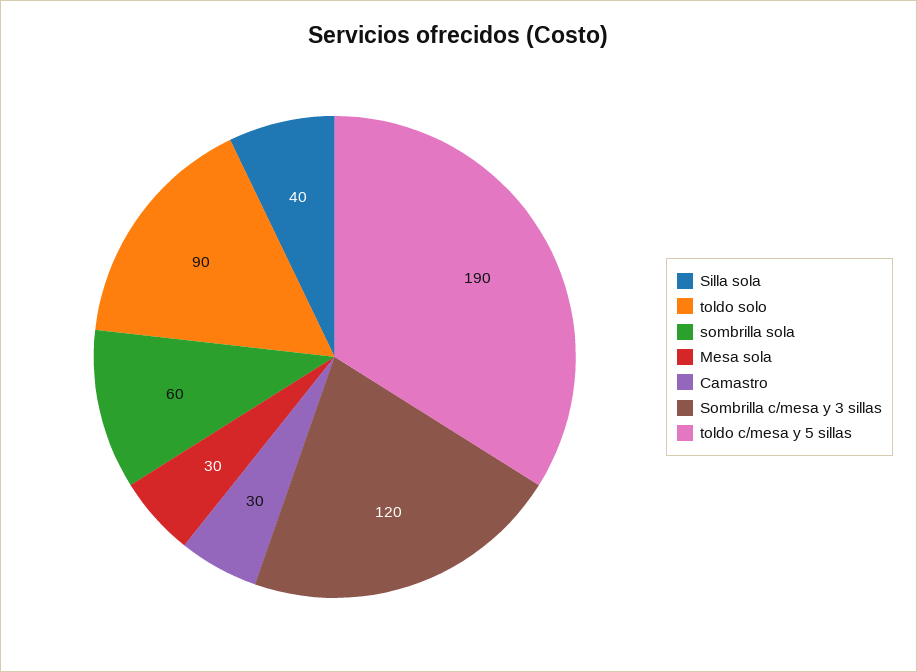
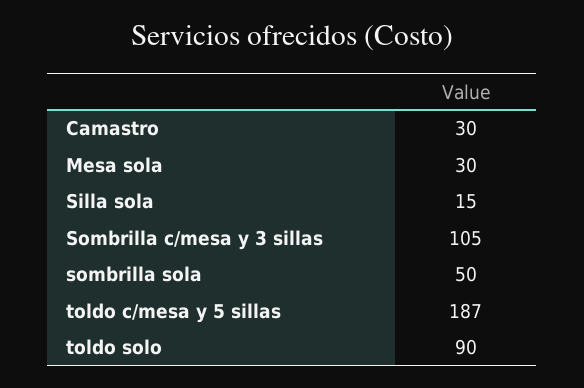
Silla sola: 40 -> 15
sombrilla sola: 60 -> 50
Sombrilla c/mesa y 3 sillas: 120 -> 105
toldo c/mesa y 5 sillas: 190 -> 187

